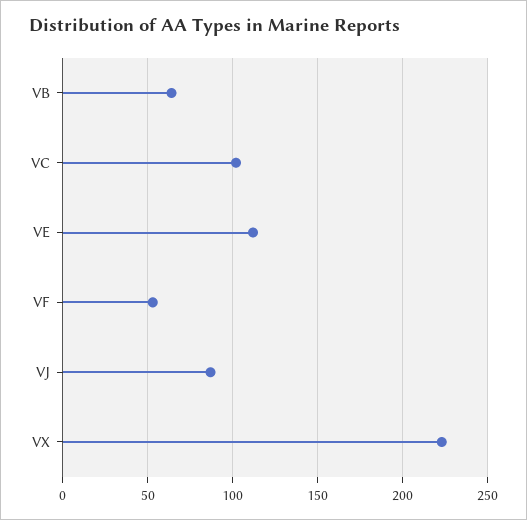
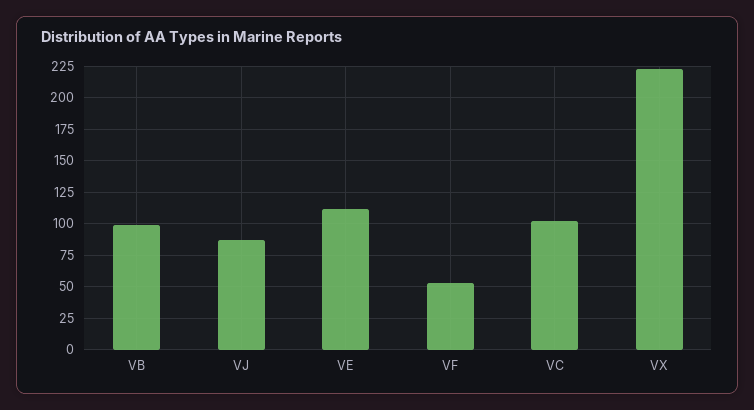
VB: 65 -> 100

